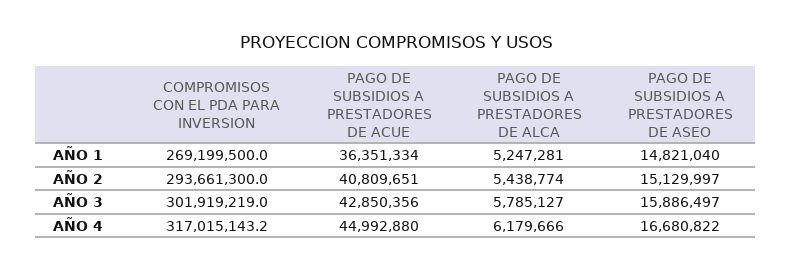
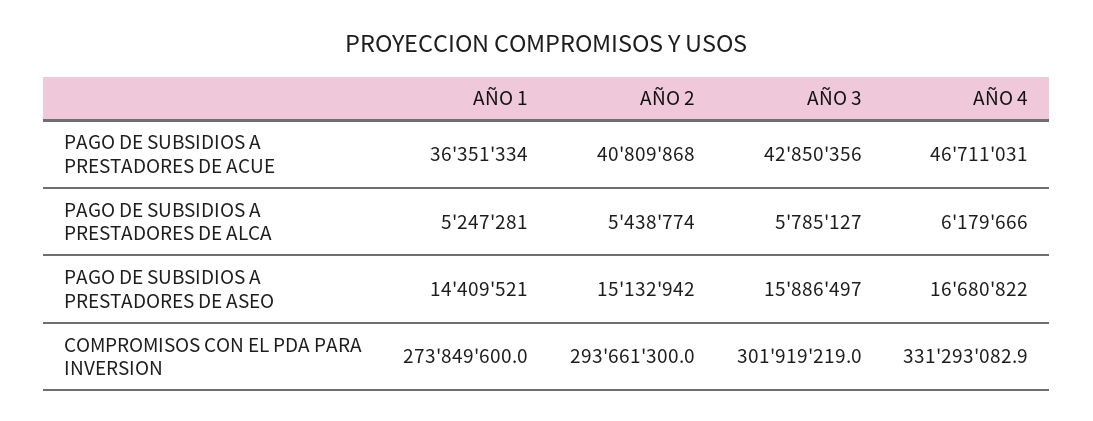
COMPROMISOS CON EL PDA PARA INVERSION, AÑO 1: 269199500 -> 273849600
PAGO DE SUBSIDIOS A PRESTADORES DE ASEO, AÑO 1: 14821040 -> 14409521
PAGO DE SUBSIDIOS A PRESTADORES DE ACUE, AÑO 2: 40809651 -> 40809868
PAGO DE SUBSIDIOS A PRESTADORES DE ASEO, AÑO 2: 15129997 -> 15132942
COMPROMISOS CON EL PDA PARA INVERSION, AÑO 4: 317015143.2 -> 331293082.9
PAGO DE SUBSIDIOS A PRESTADORES DE ACUE, AÑO 4: 44992880 -> 46711031

